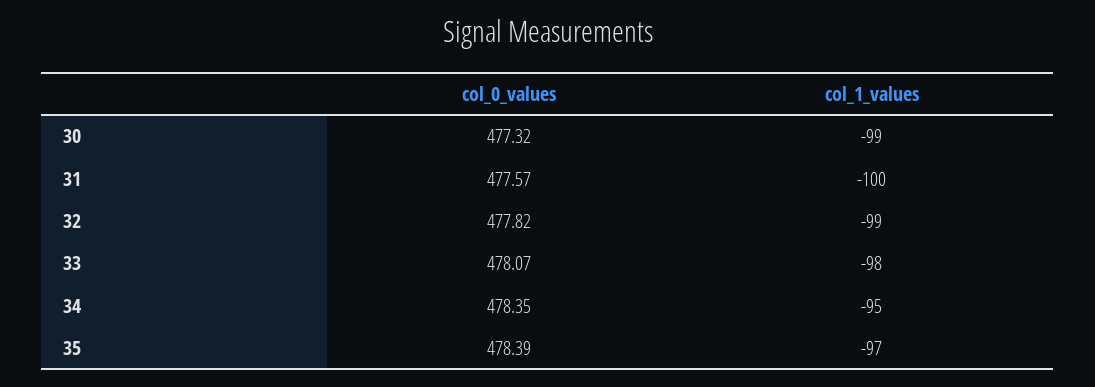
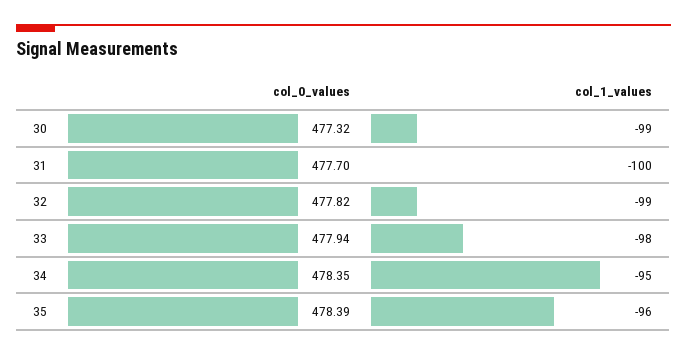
col_0_values, 31: 477.57 -> 477.7
col_0_values, 33: 478.07 -> 477.94
col_1_values, 35: -97 -> -96

